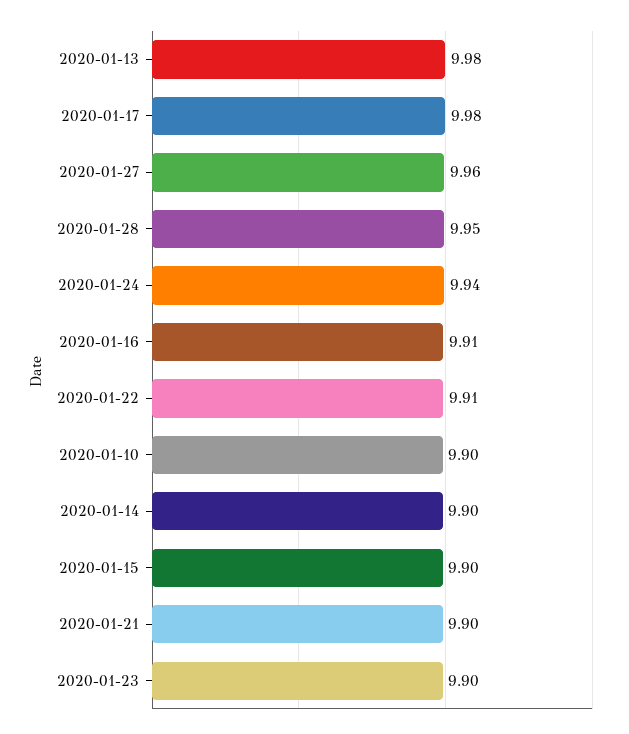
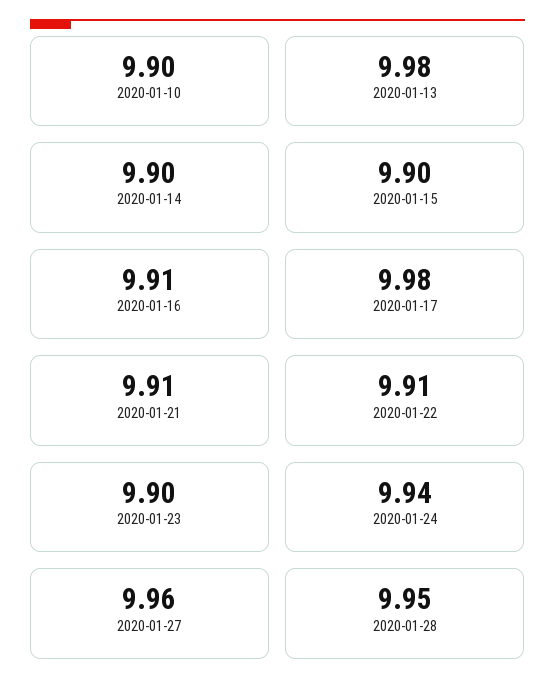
2020-01-21: 9.9 -> 9.91

